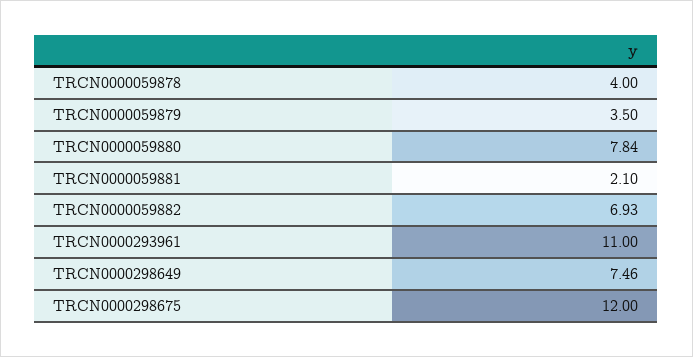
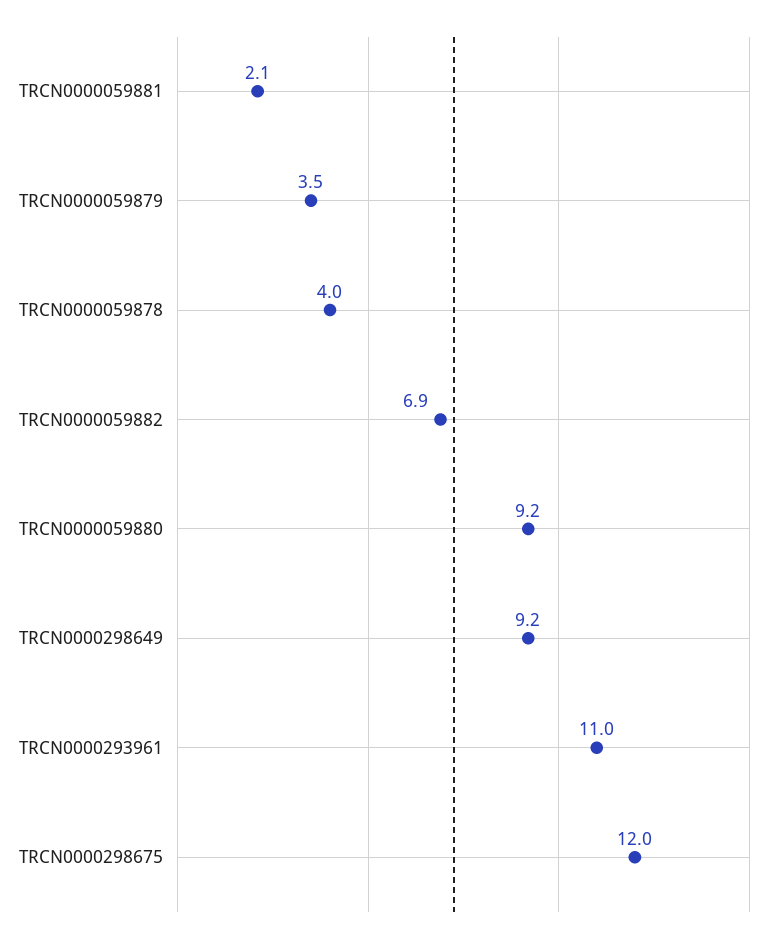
TRCN0000059880: 7.84 -> 9.2
TRCN0000298649: 7.46 -> 9.2

